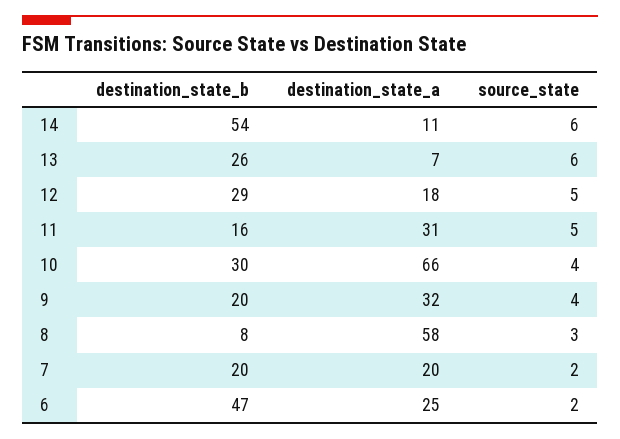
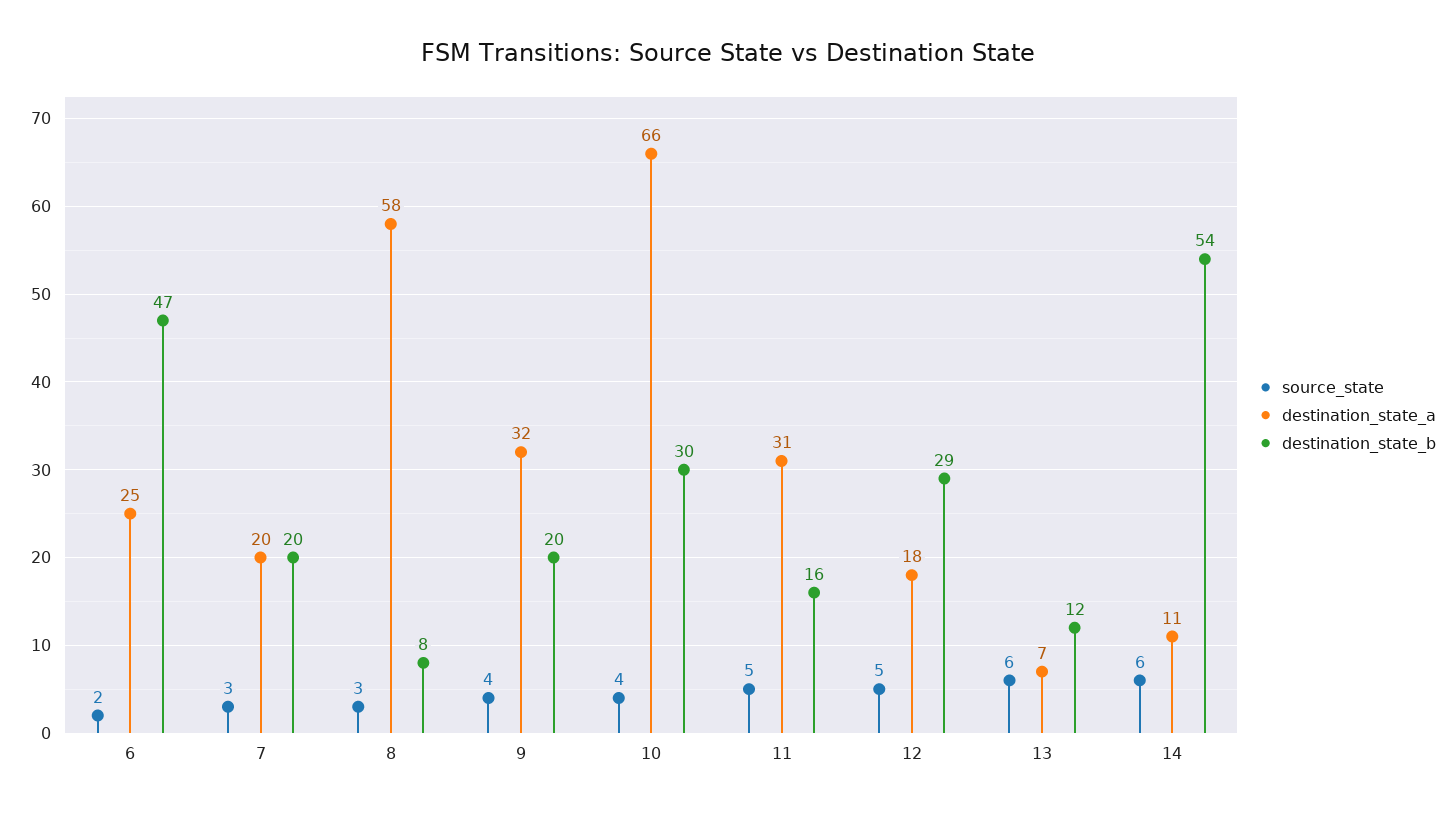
destination_state_b, 13: 26 -> 12
source_state, 7: 2 -> 3

